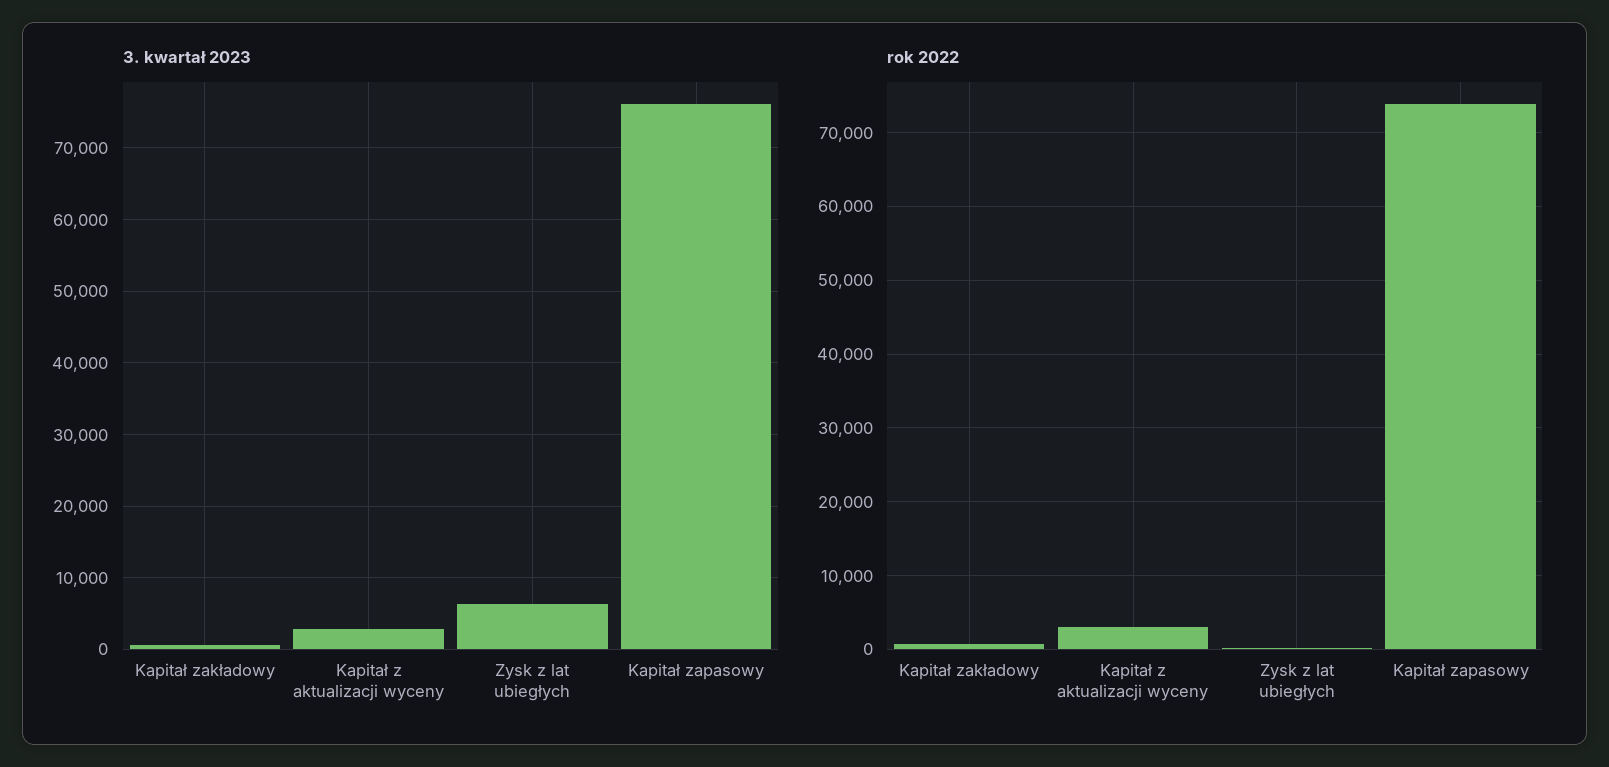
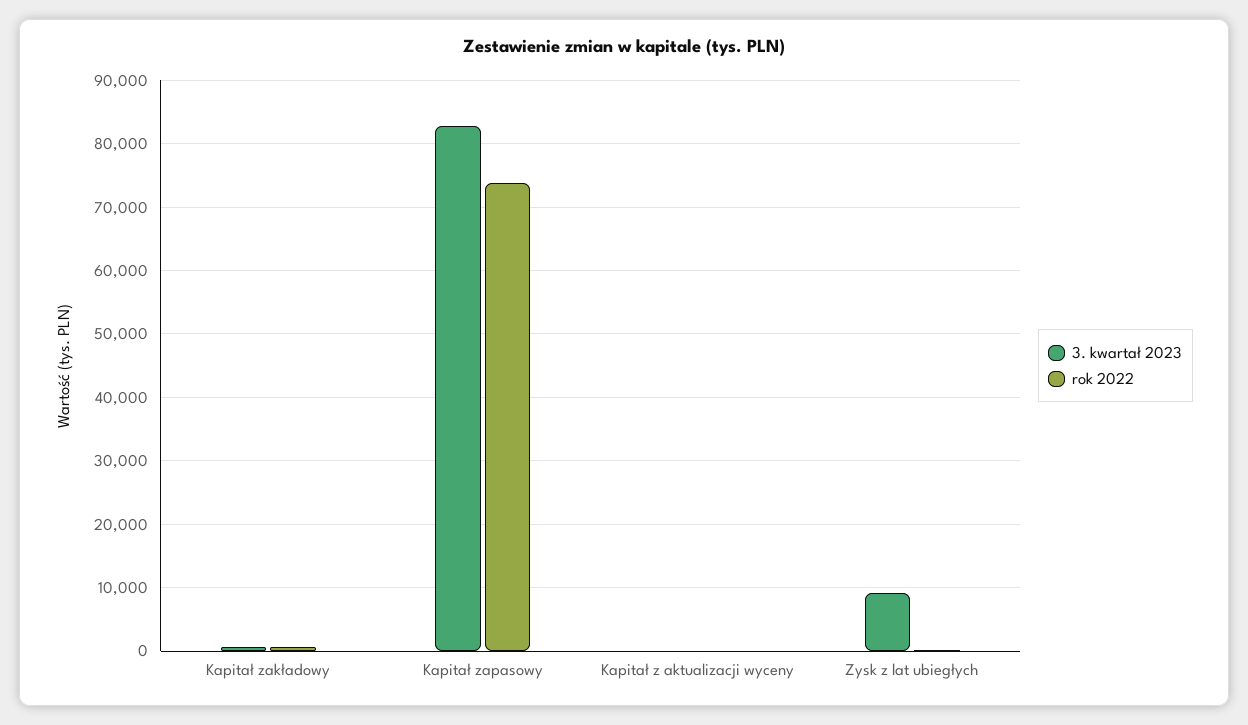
3. kwartał 2023, Kapitał z aktualizacji wyceny: 3000 -> 0
3. kwartał 2023, Zysk z lat ubiegłych: 6000 -> 9000
3. kwartał 2023, Kapitał zapasowy: 76000 -> 83000
rok 2022, Kapitał z aktualizacji wyceny: 3000 -> 0

